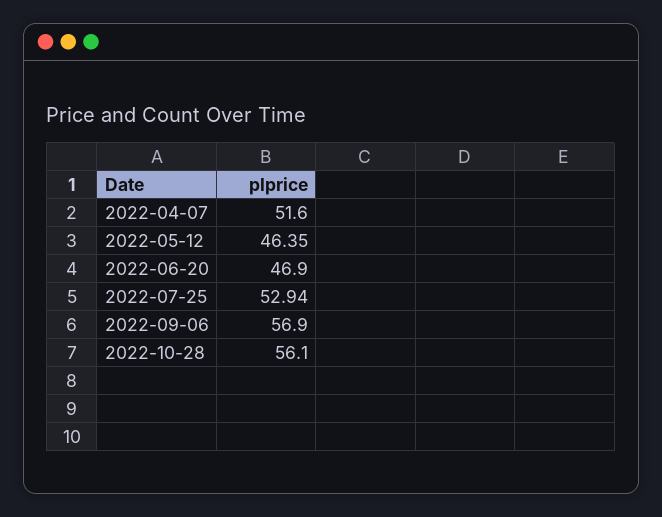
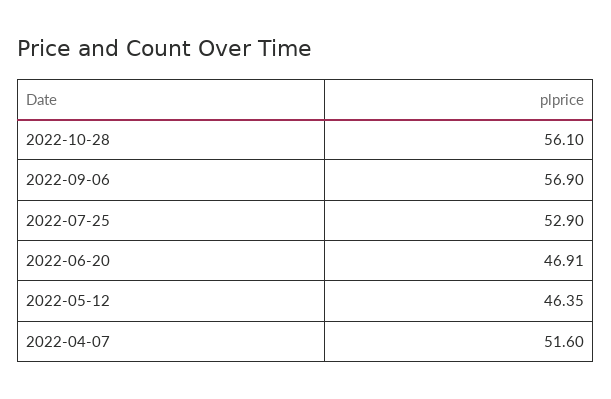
2022-06-20: 46.9 -> 46.91
2022-07-25: 52.94 -> 52.9

